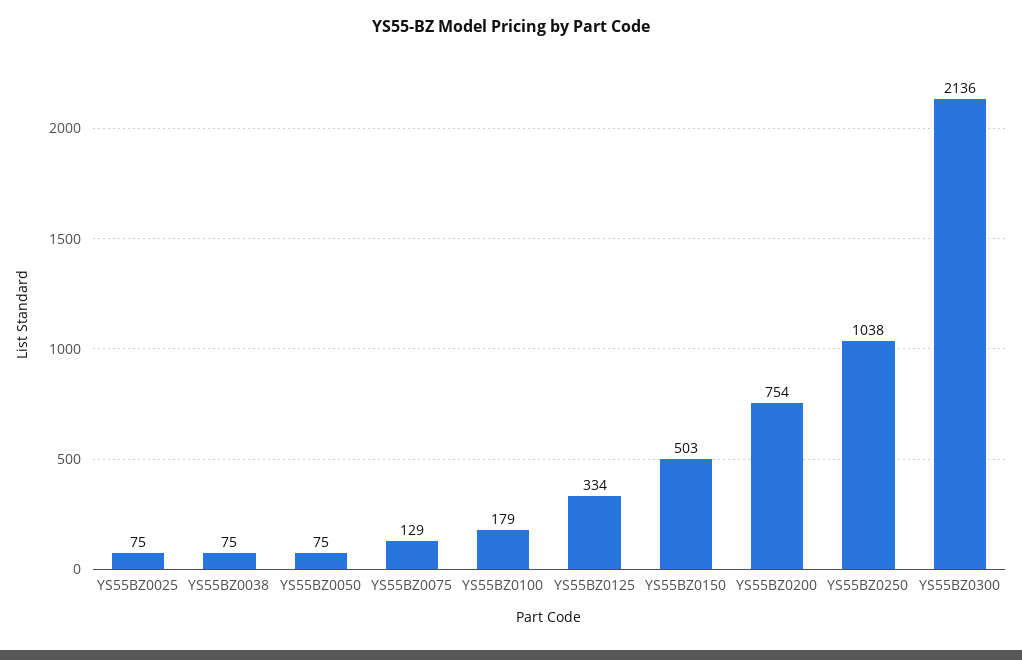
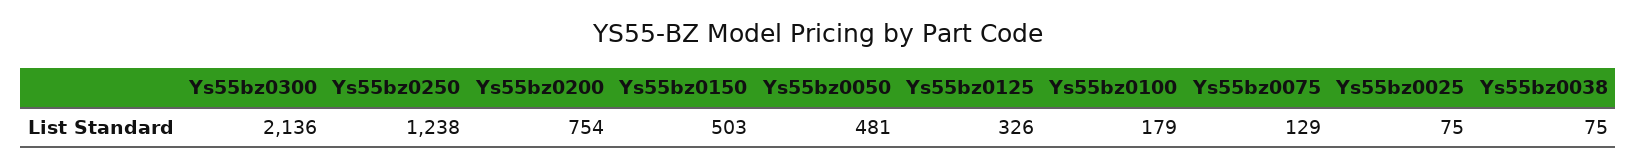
YS55BZ0050: 75 -> 481
YS55BZ0125: 334 -> 326
YS55BZ0250: 1038 -> 1238

